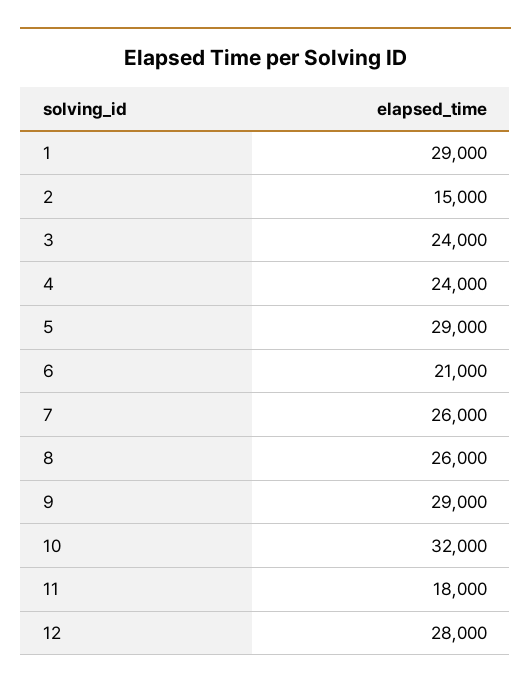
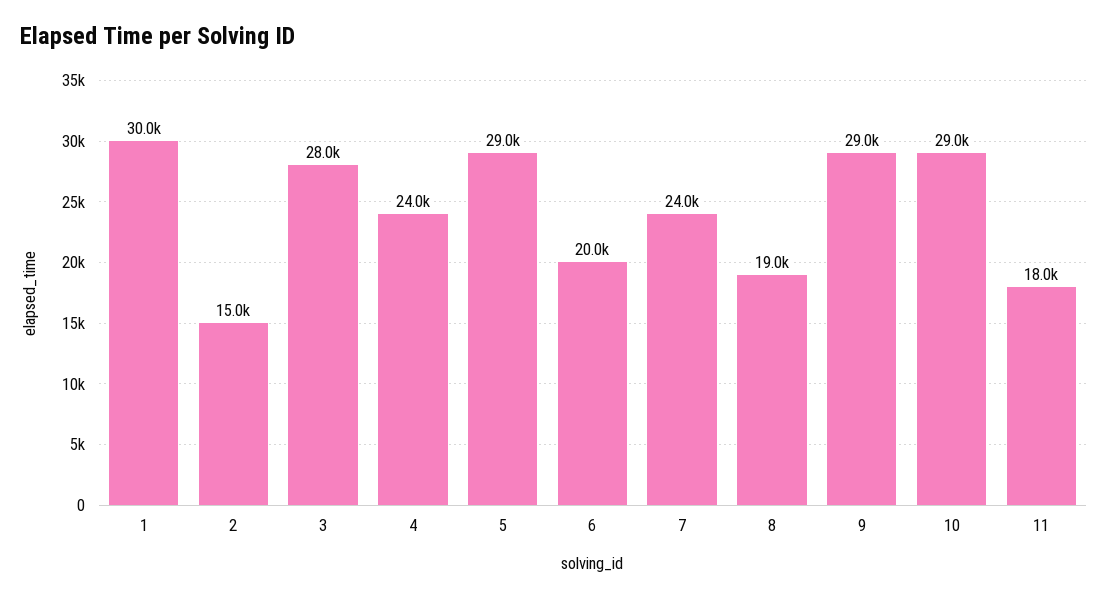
1: 29000 -> 30000
3: 24000 -> 28000
6: 21000 -> 20000
7: 26000 -> 24000
8: 26000 -> 19000
10: 32000 -> 29000
12: 28000 -> none

